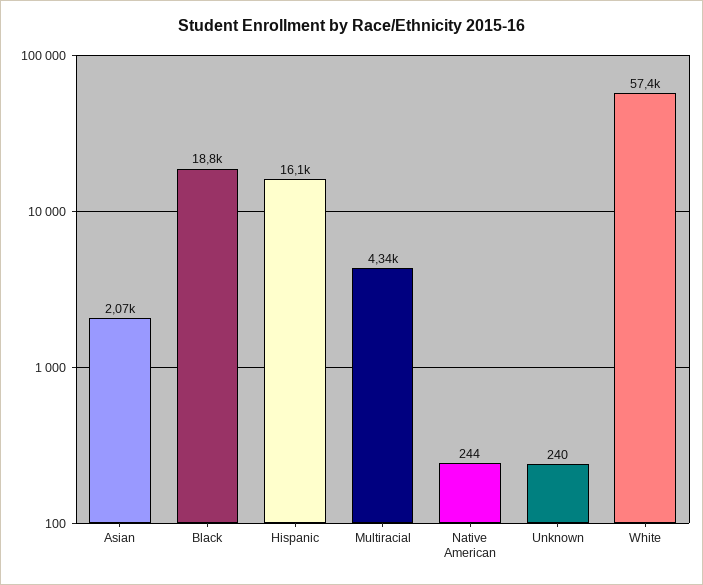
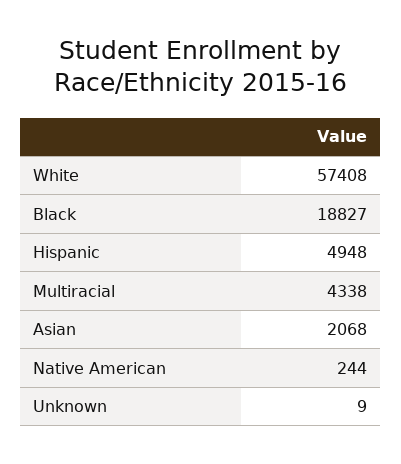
Hispanic: 16100 -> 4948
Unknown: 240 -> 9

